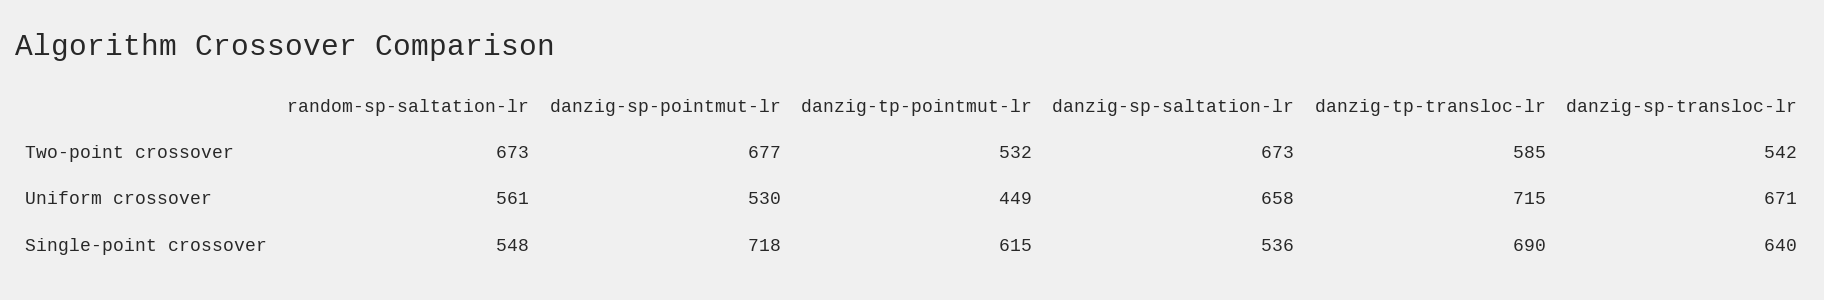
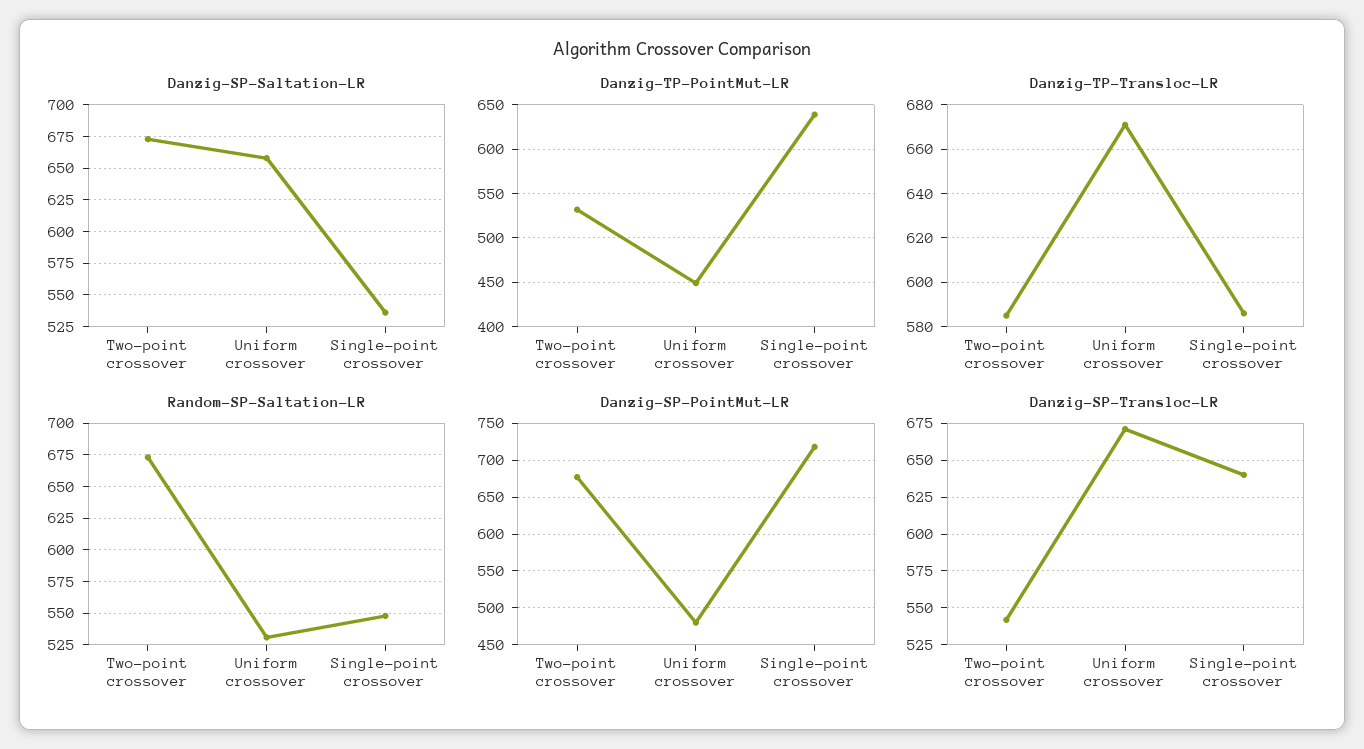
random-sp-saltation-lr, Uniform crossover: 561 -> 530
danzig-sp-pointmut-lr, Uniform crossover: 530 -> 480
danzig-tp-transloc-lr, Uniform crossover: 715 -> 670
danzig-tp-pointmut-lr, Single-point crossover: 615 -> 640
danzig-tp-transloc-lr, Single-point crossover: 690 -> 585

